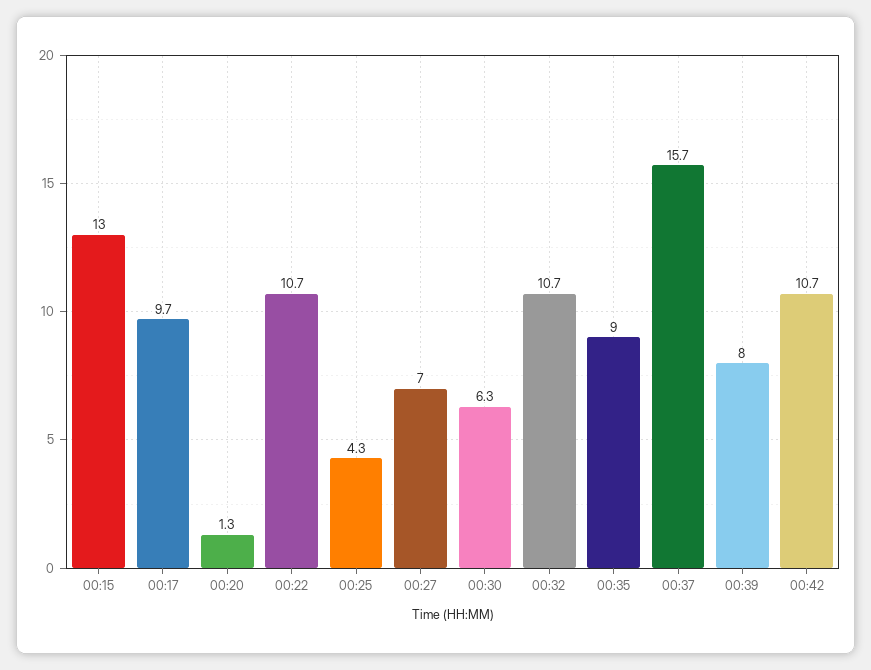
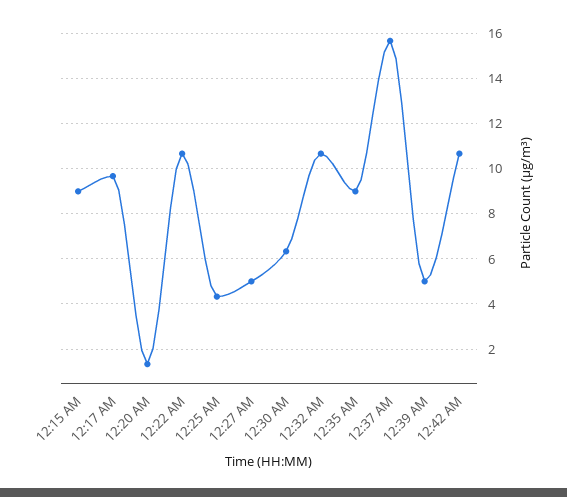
00:15: 13 -> 9
00:27: 7 -> 5
00:39: 8 -> 5

